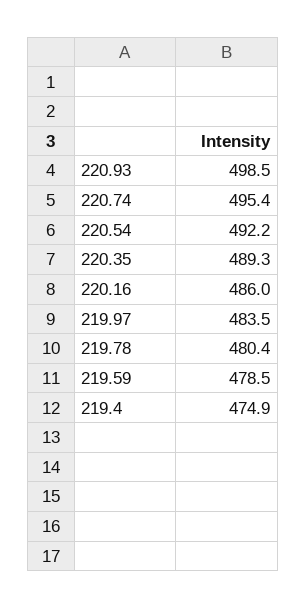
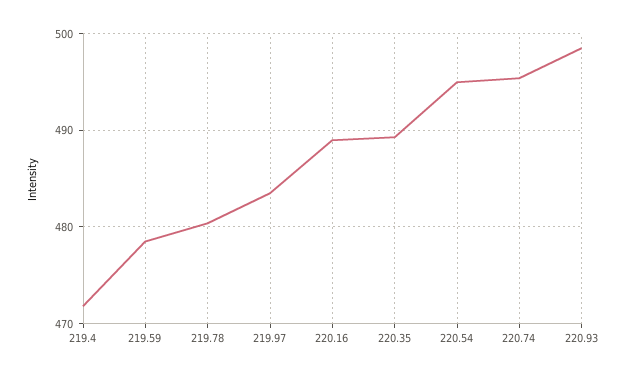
220.54: 492.2 -> 495
220.16: 486 -> 489
219.4: 474.9 -> 472

